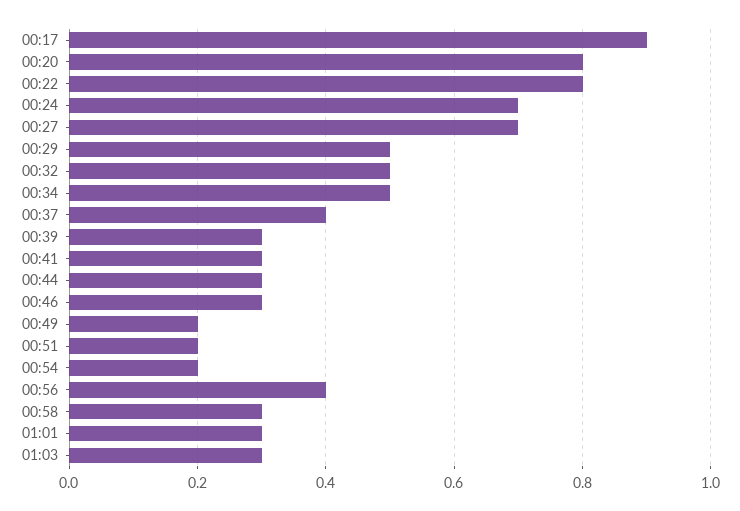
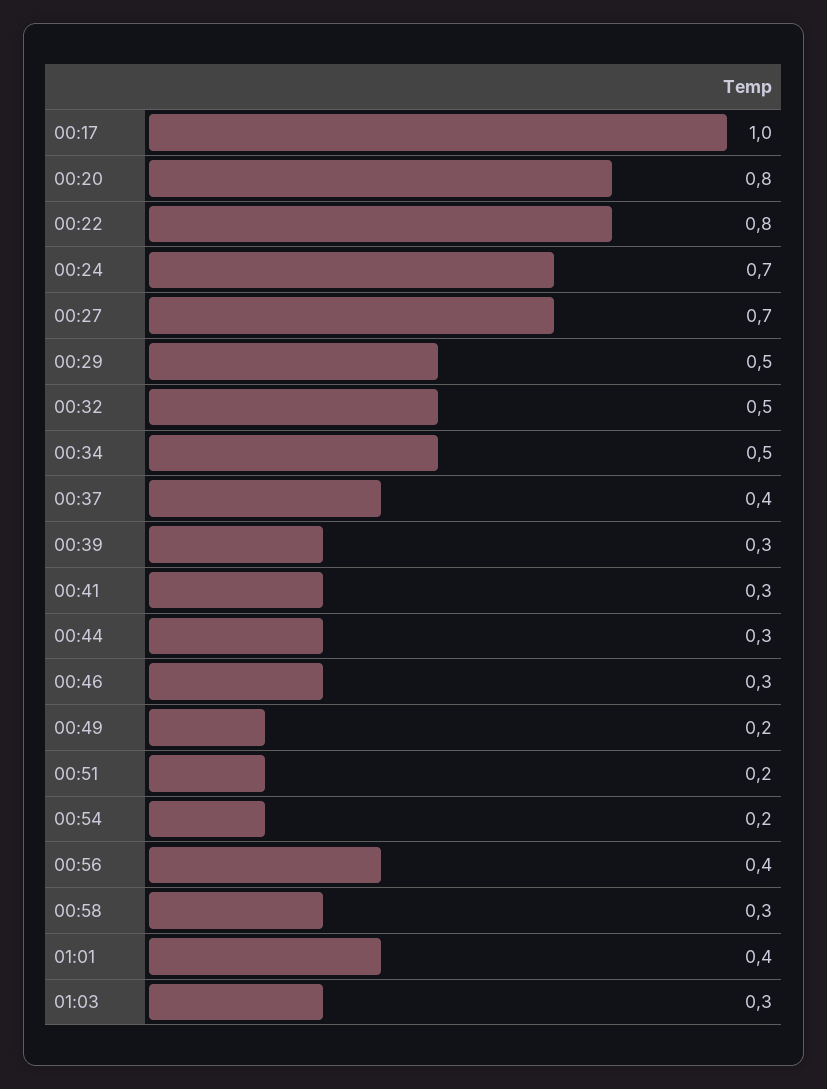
00:17: 0.9 -> 1
01:01: 0.3 -> 0.4

